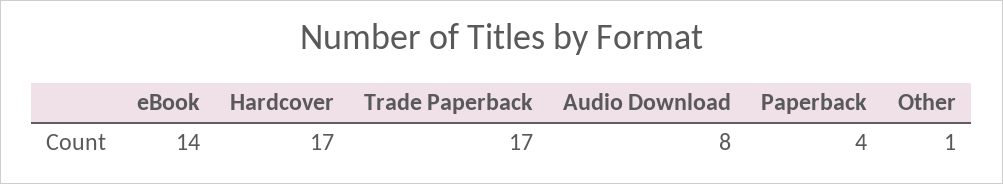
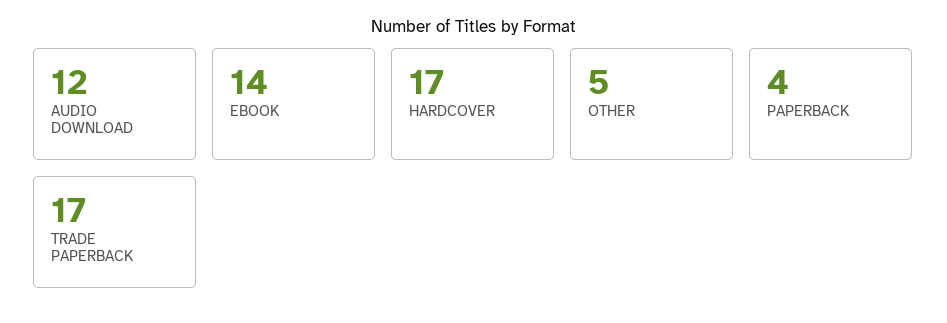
Audio Download: 8 -> 12
Other: 1 -> 5

